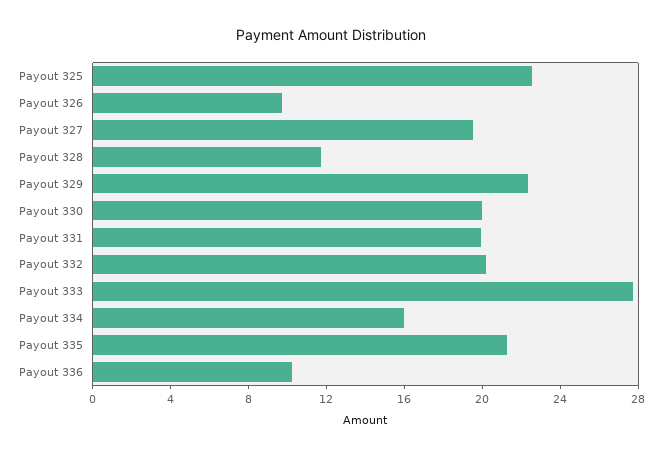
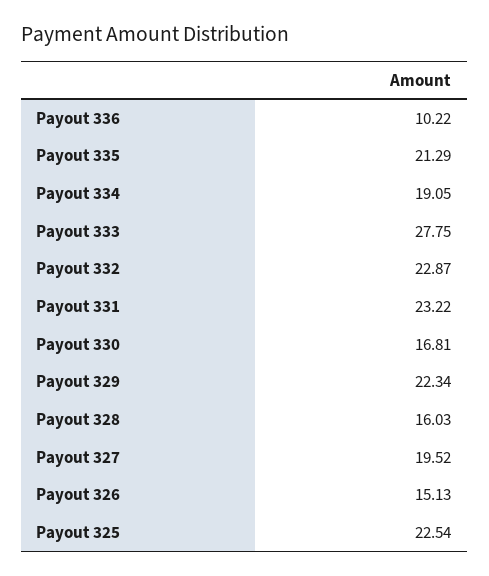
Payout 326: 10 -> 15.13
Payout 328: 12 -> 16.03
Payout 330: 20 -> 16.81
Payout 331: 20 -> 23.22
Payout 332: 20 -> 22.87
Payout 334: 16 -> 19.05

